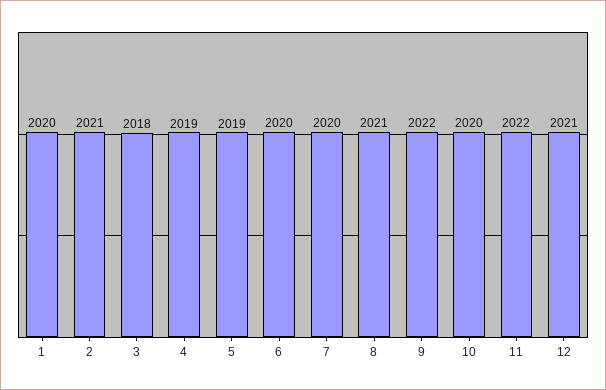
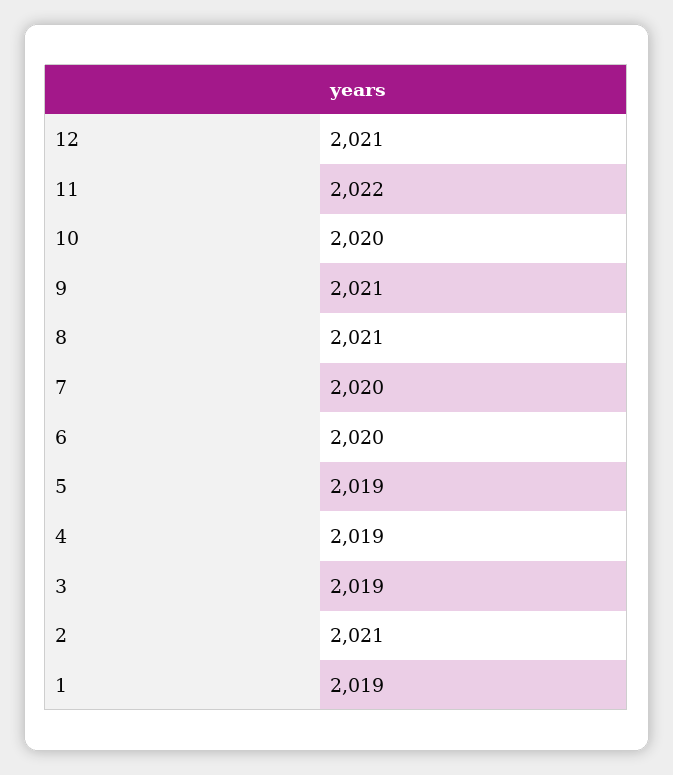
1: 2020 -> 2019
3: 2018 -> 2019
9: 2022 -> 2021

